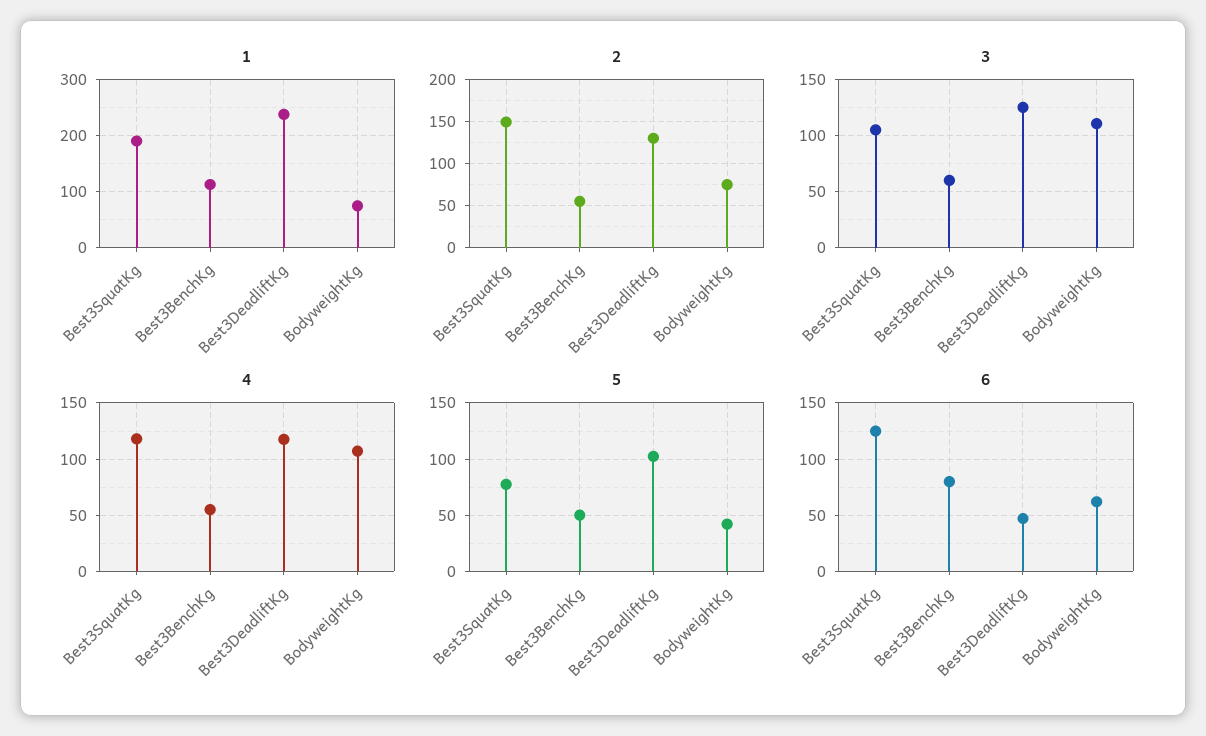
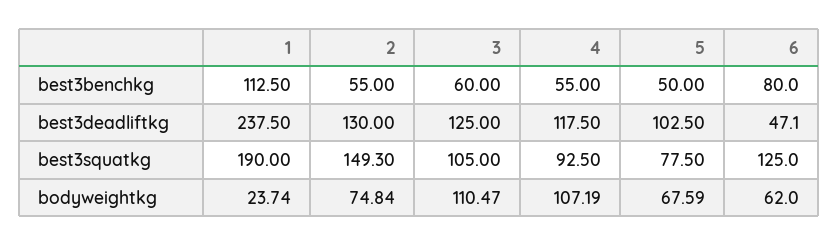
1, BodyweightKg: 80 -> 23.74
4, Best3SquatKg: 120 -> 92.5
5, BodyweightKg: 40 -> 67.59

